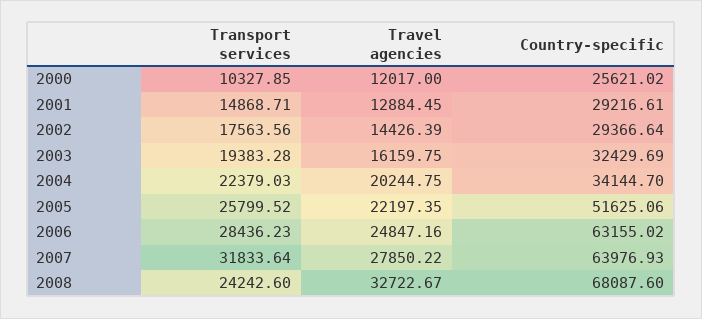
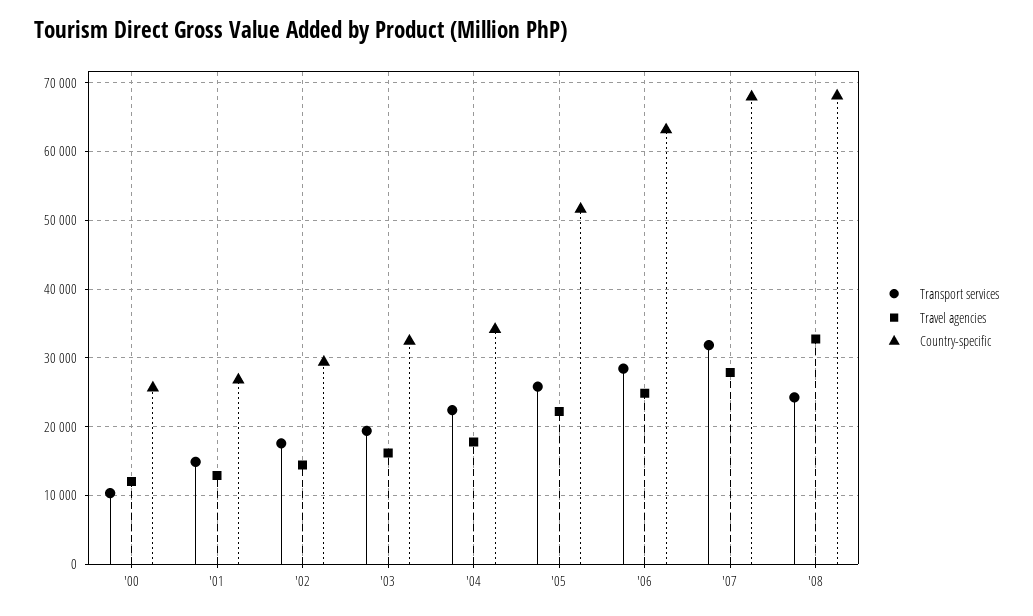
Country-specific, 2001: 29216.61 -> 27000
Travel agencies, 2004: 20244.75 -> 18000
Country-specific, 2007: 63976.93 -> 68000

